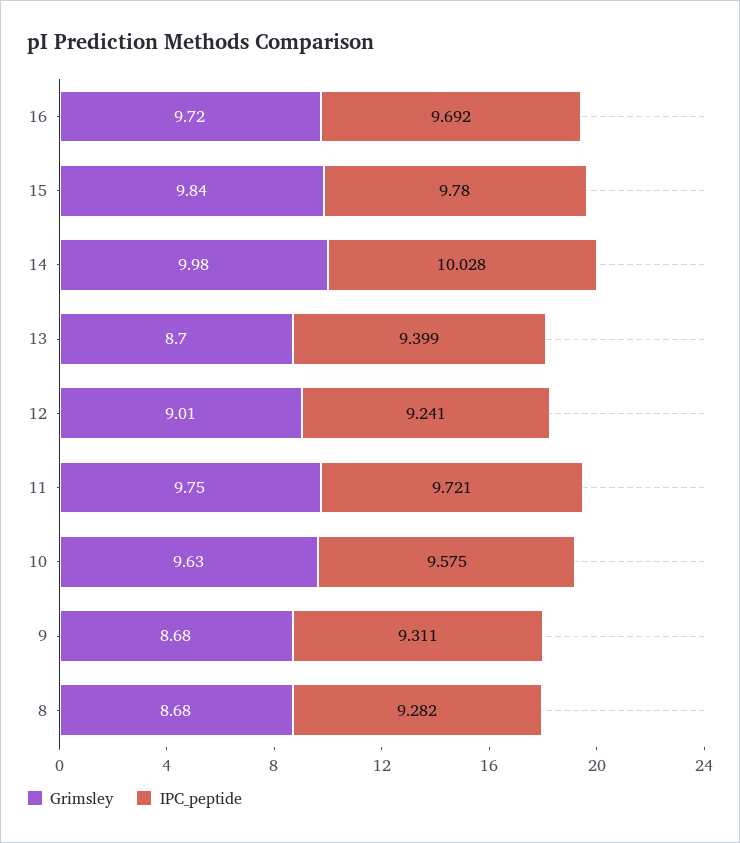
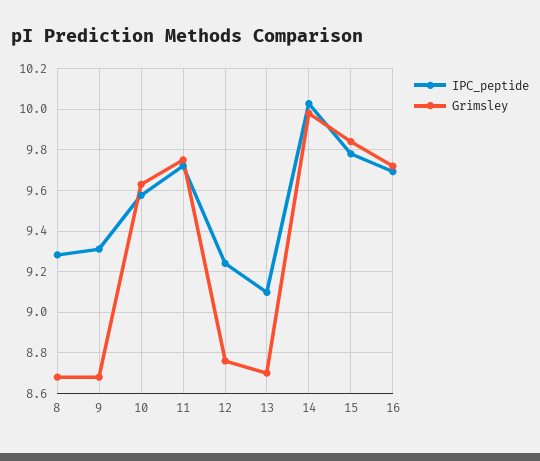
IPC_peptide, 13: 9.399 -> 9.1
Grimsley, 12: 9.01 -> 8.75

